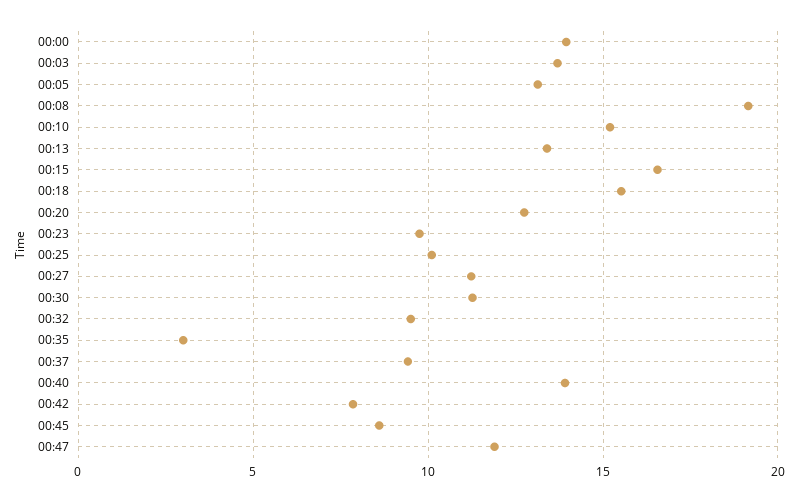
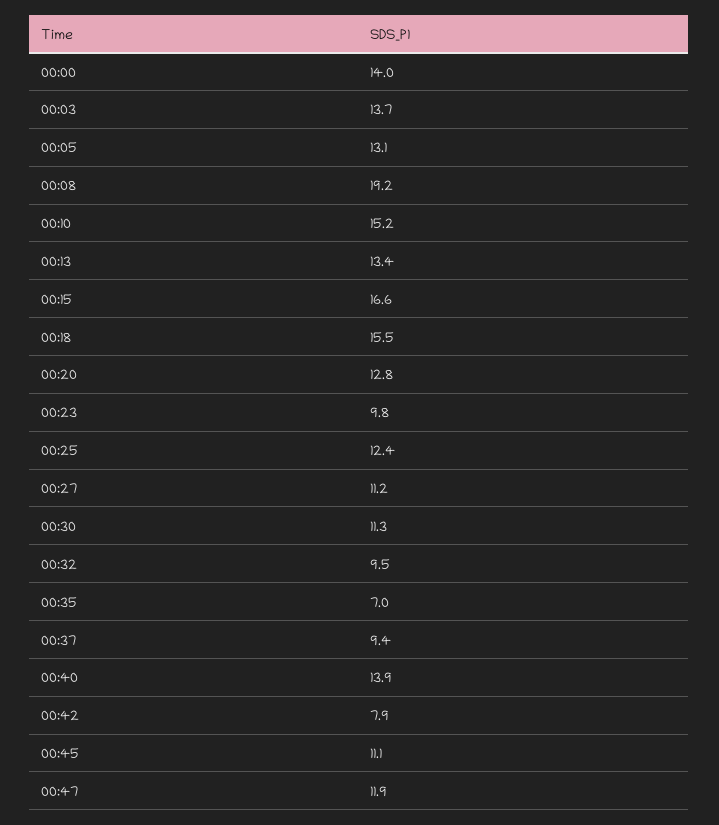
00:25: 10 -> 12.4
00:35: 3 -> 7
00:45: 8.5 -> 11.1

